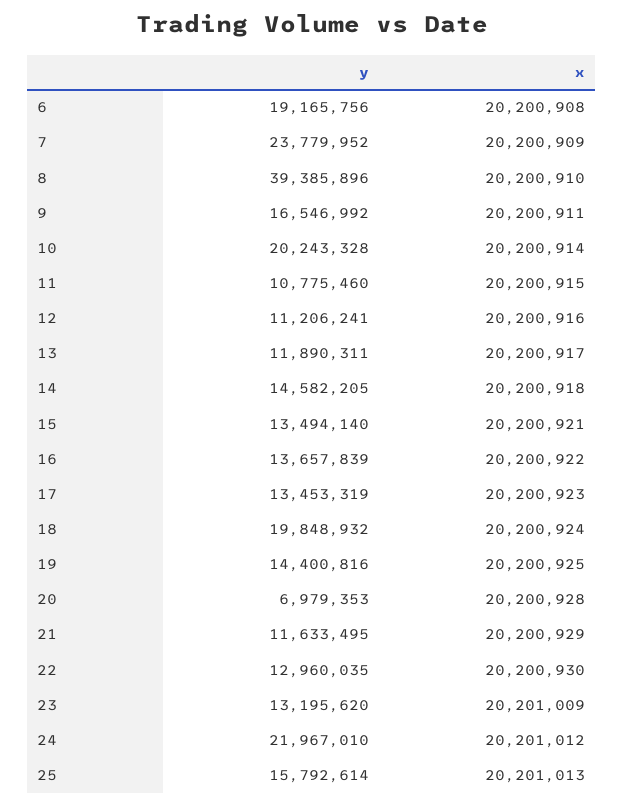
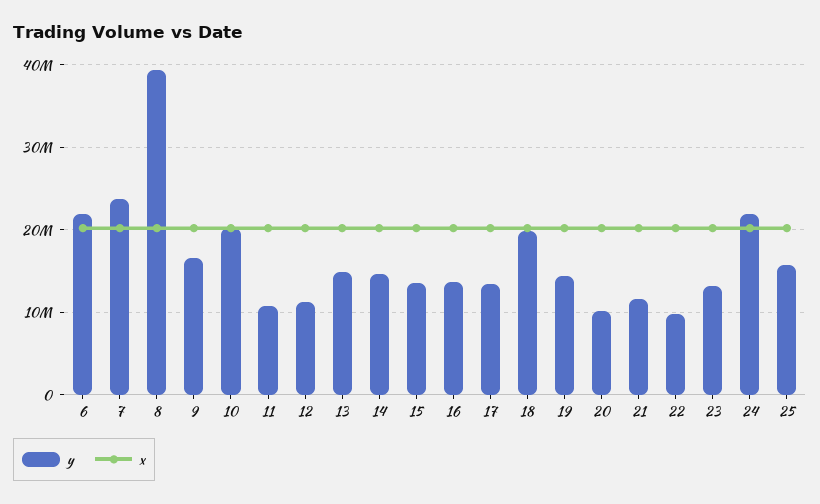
y, 6: 19165756 -> 22000000
y, 13: 11890311 -> 15000000
y, 20: 6979353 -> 10000000
y, 22: 12960035 -> 10000000

